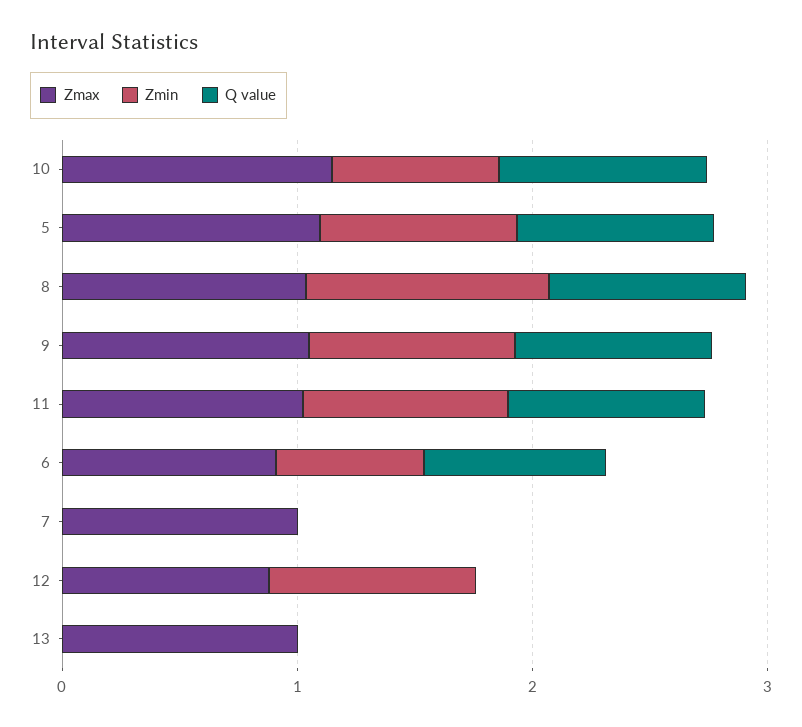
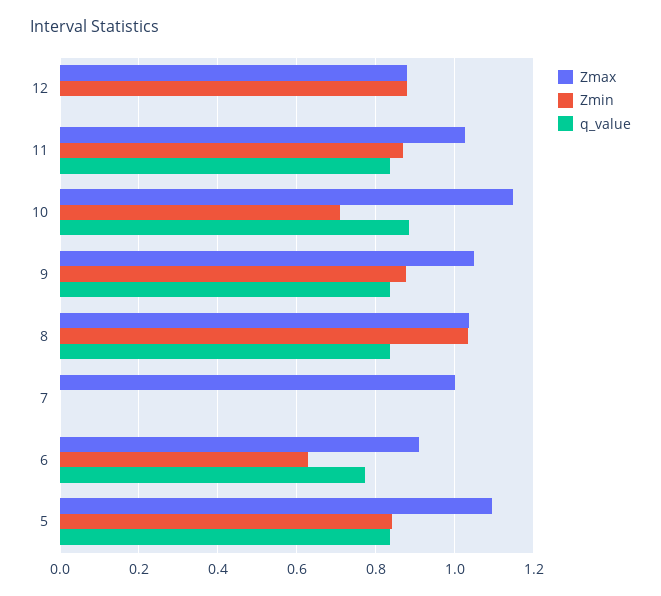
Zmax, 13: 1 -> none
Zmin, 13: 0 -> none
Q value, 13: 0 -> none

